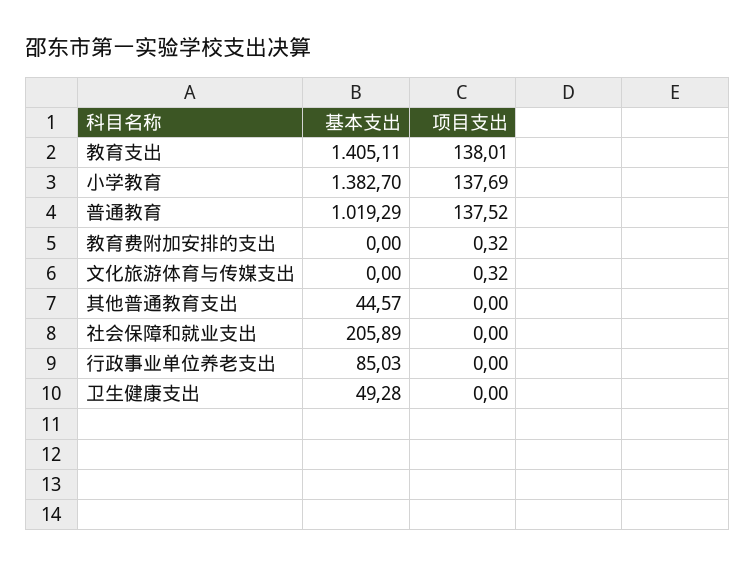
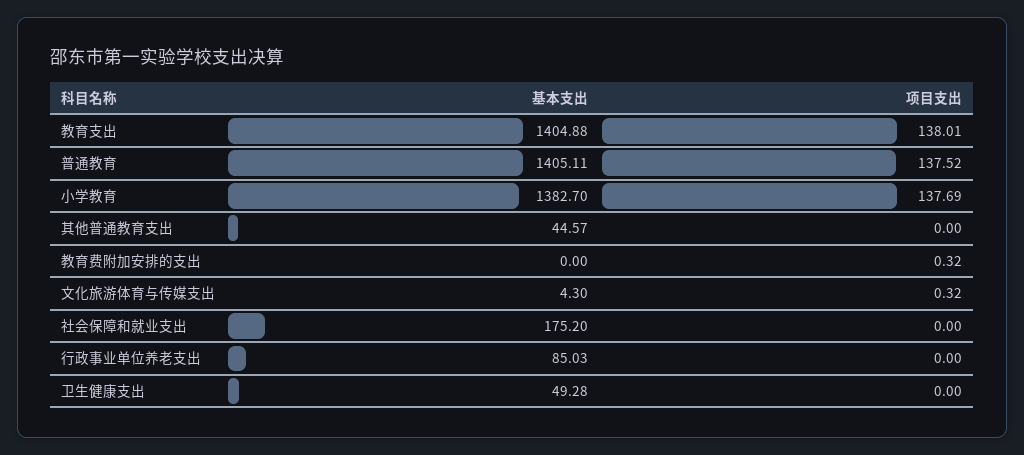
基本支出, 教育支出: 1405.11 -> 1404.88
基本支出, 普通教育: 1019.29 -> 1405.11
基本支出, 文化旅游体育与传媒支出: 0 -> 4.3
基本支出, 社会保障和就业支出: 205.89 -> 175.2

